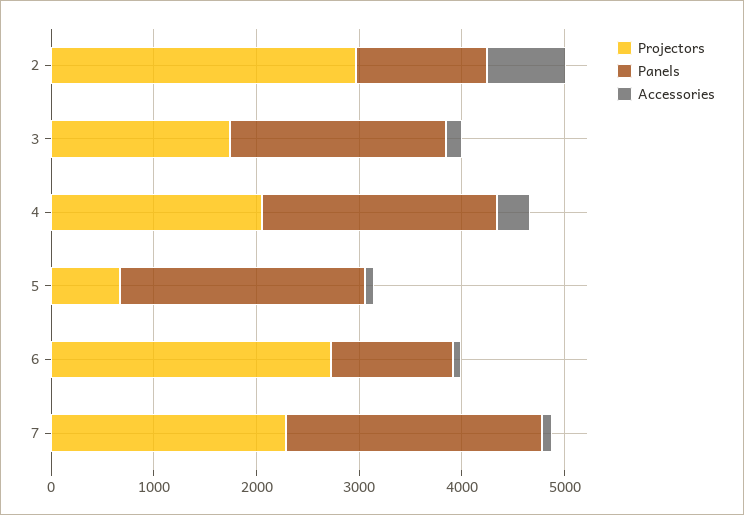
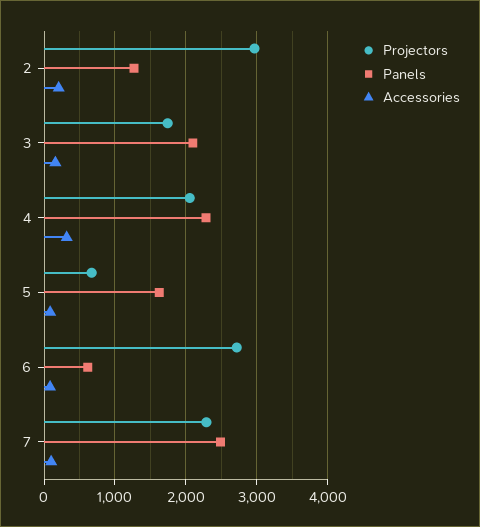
Accessories, 2: 800 -> 200
Panels, 5: 2400 -> 1600
Panels, 6: 1200 -> 600

